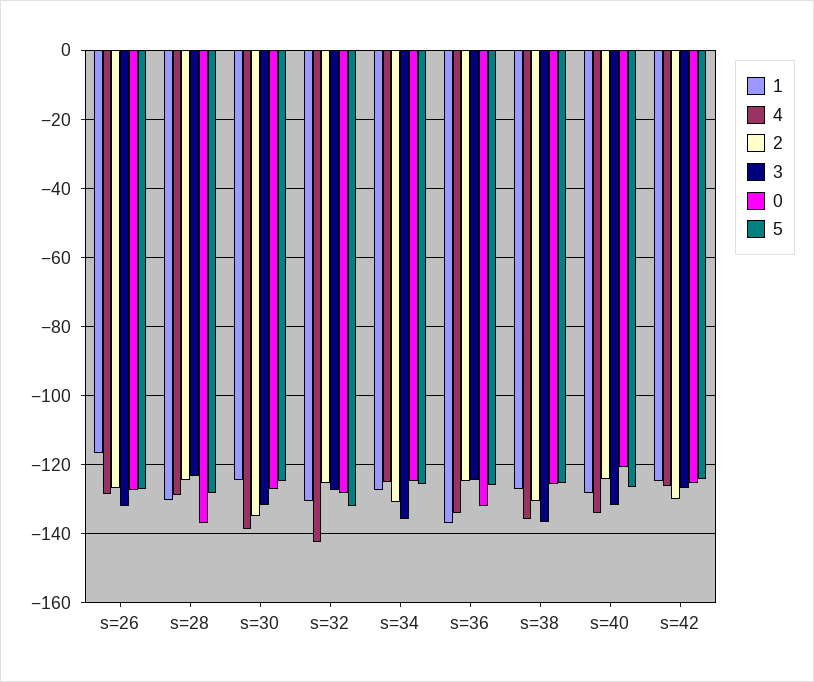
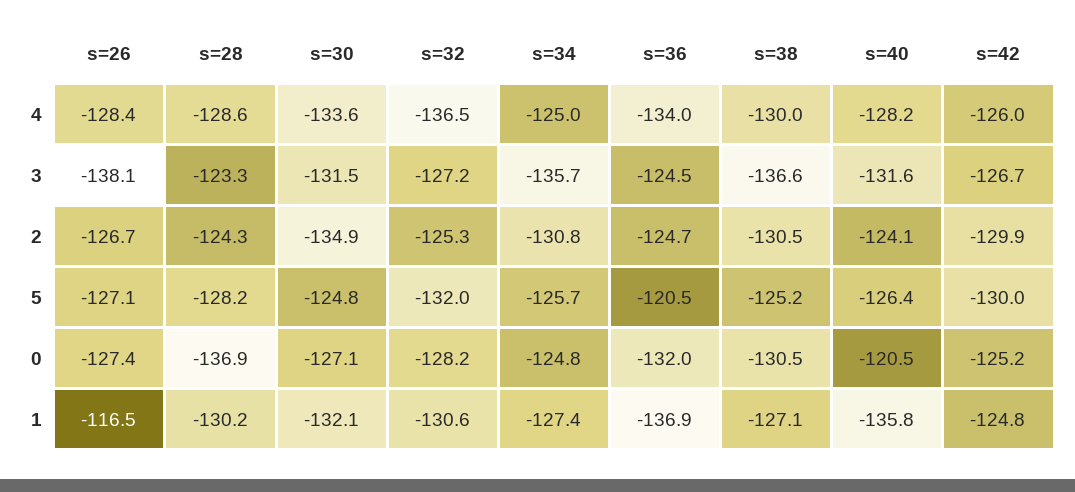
3, s=26: -132 -> -138.1
1, s=30: -124 -> -132.1
4, s=30: -138 -> -133.6
4, s=32: -142 -> -136.5
5, s=36: -126 -> -120.5
4, s=38: -136 -> -130
0, s=38: -126 -> -130.5
1, s=40: -128 -> -135.8
4, s=40: -134 -> -128.2
5, s=42: -124 -> -130

